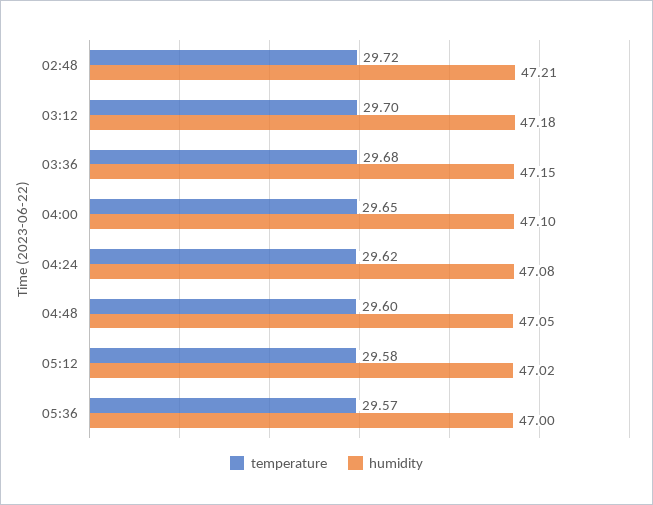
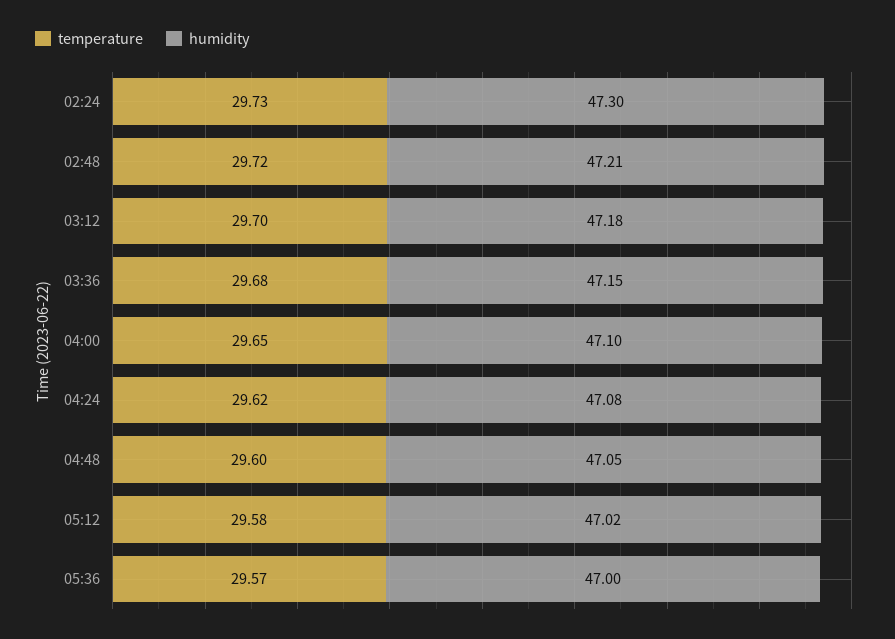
temperature, 02:24: none -> 29.73
humidity, 02:24: none -> 47.3

